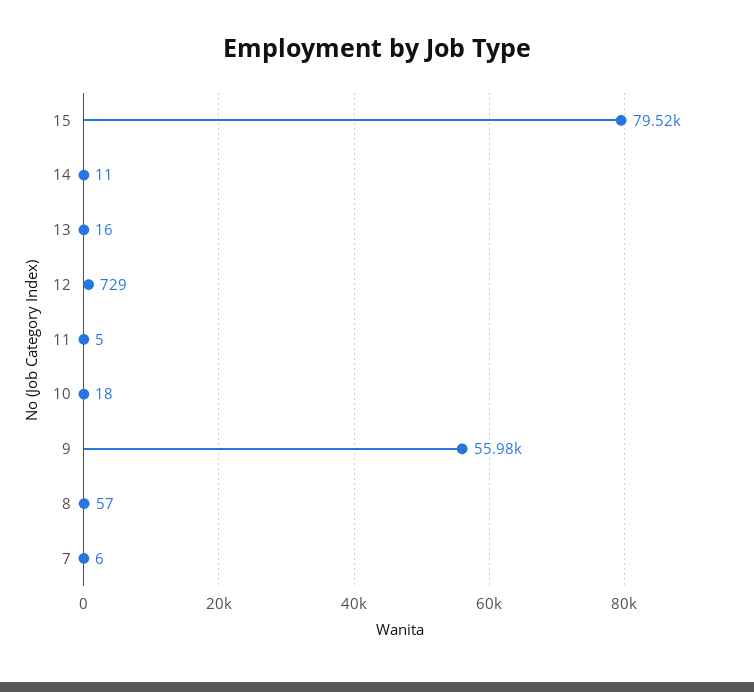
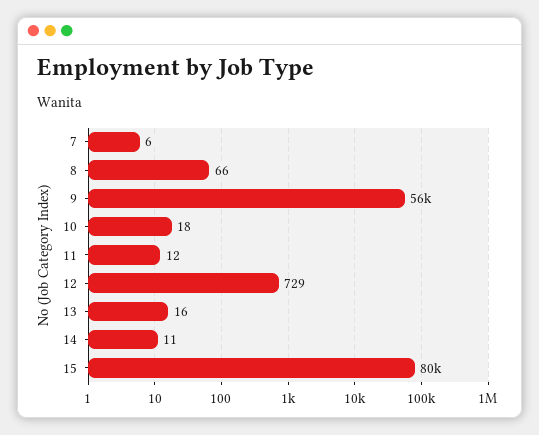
11: 5 -> 12
8: 57 -> 66

